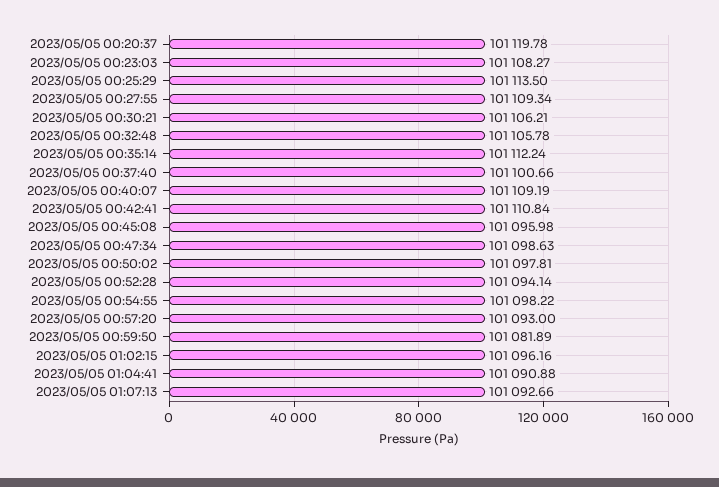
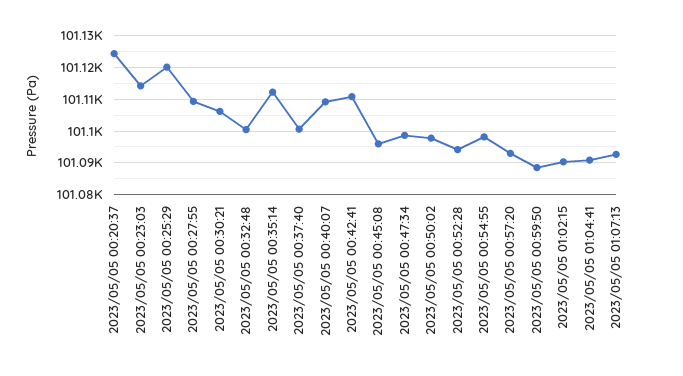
2023/05/05 00:20:37: 101119.78 -> 101124
2023/05/05 00:23:03: 101108.27 -> 101114
2023/05/05 00:25:29: 101113.5 -> 101120
2023/05/05 00:32:48: 101105.78 -> 101100
2023/05/05 00:59:50: 101081.89 -> 101088
2023/05/05 01:02:15: 101096.16 -> 101090

